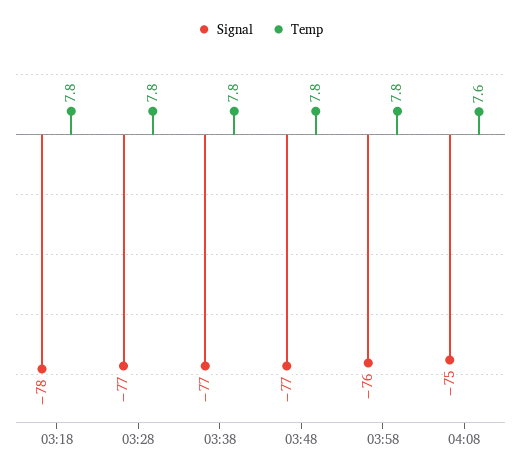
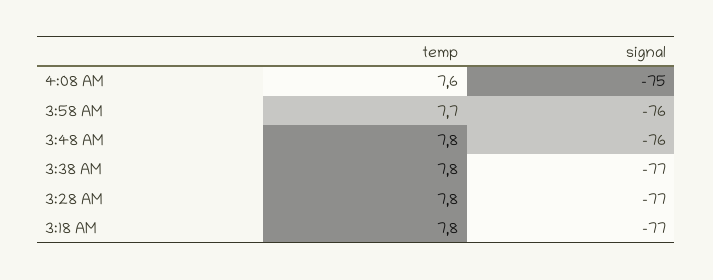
Signal, 03:18: -78 -> -77
Signal, 03:48: -77 -> -76
Temp, 03:58: 7.8 -> 7.7

